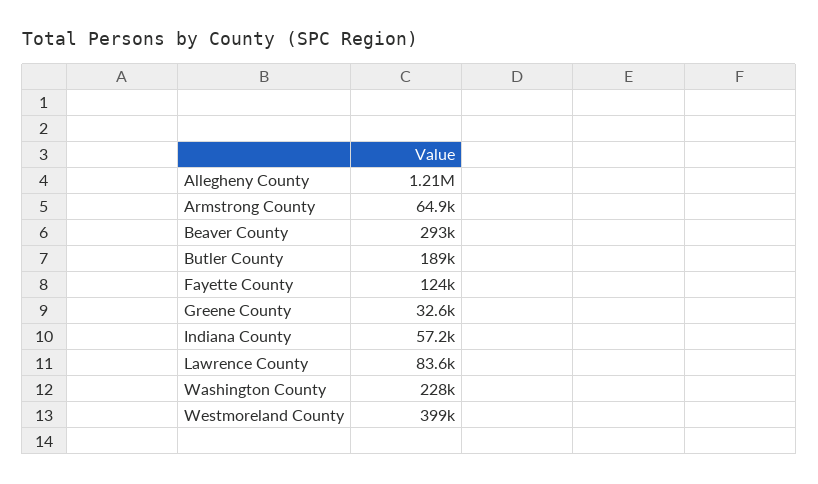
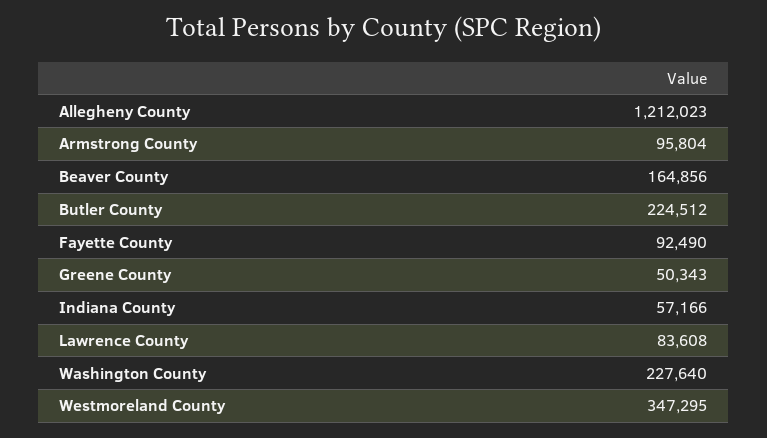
Armstrong County: 64900 -> 95804
Beaver County: 293000 -> 164856
Butler County: 189000 -> 224512
Fayette County: 124000 -> 92490
Greene County: 32600 -> 50343
Westmoreland County: 399000 -> 347295

